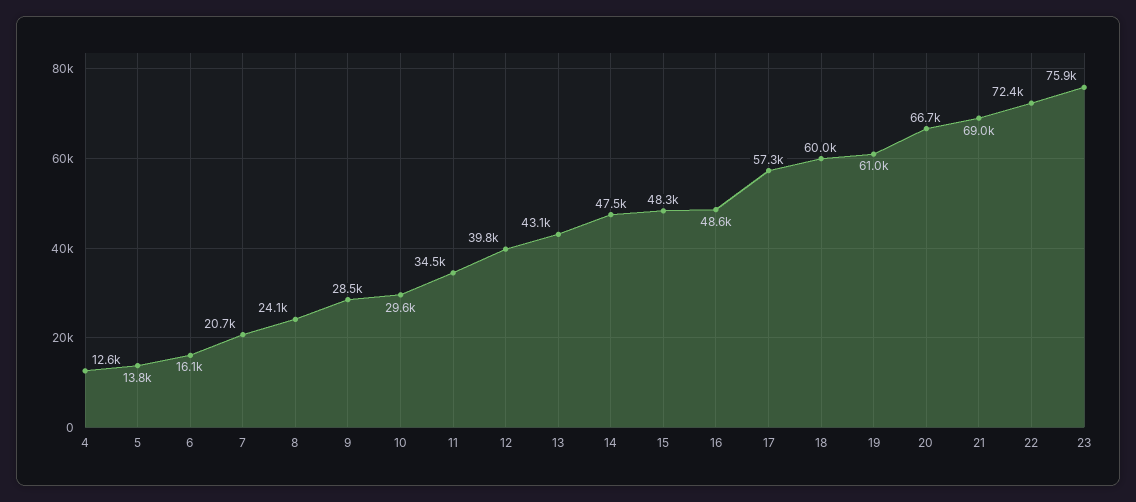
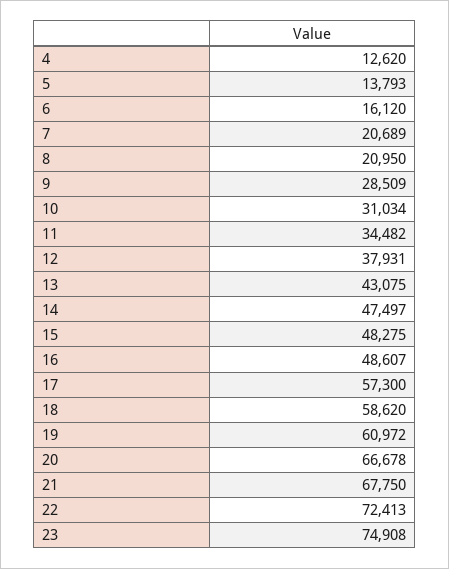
8: 24100 -> 20950
10: 29600 -> 31034
12: 39800 -> 37931
18: 60000 -> 58620
21: 69000 -> 67750
23: 75900 -> 74908

